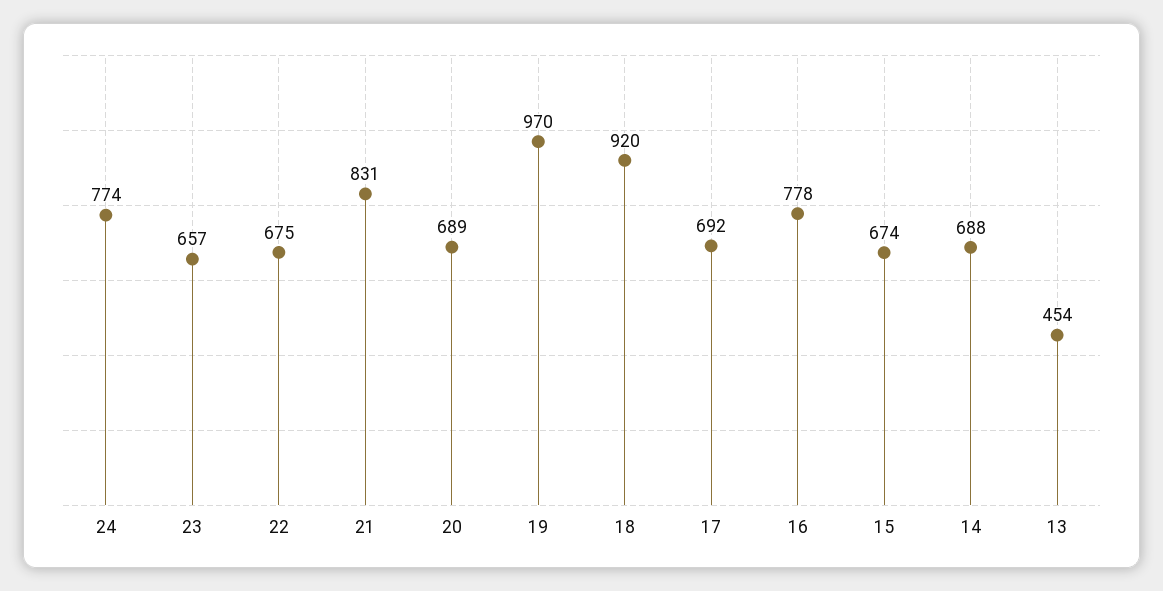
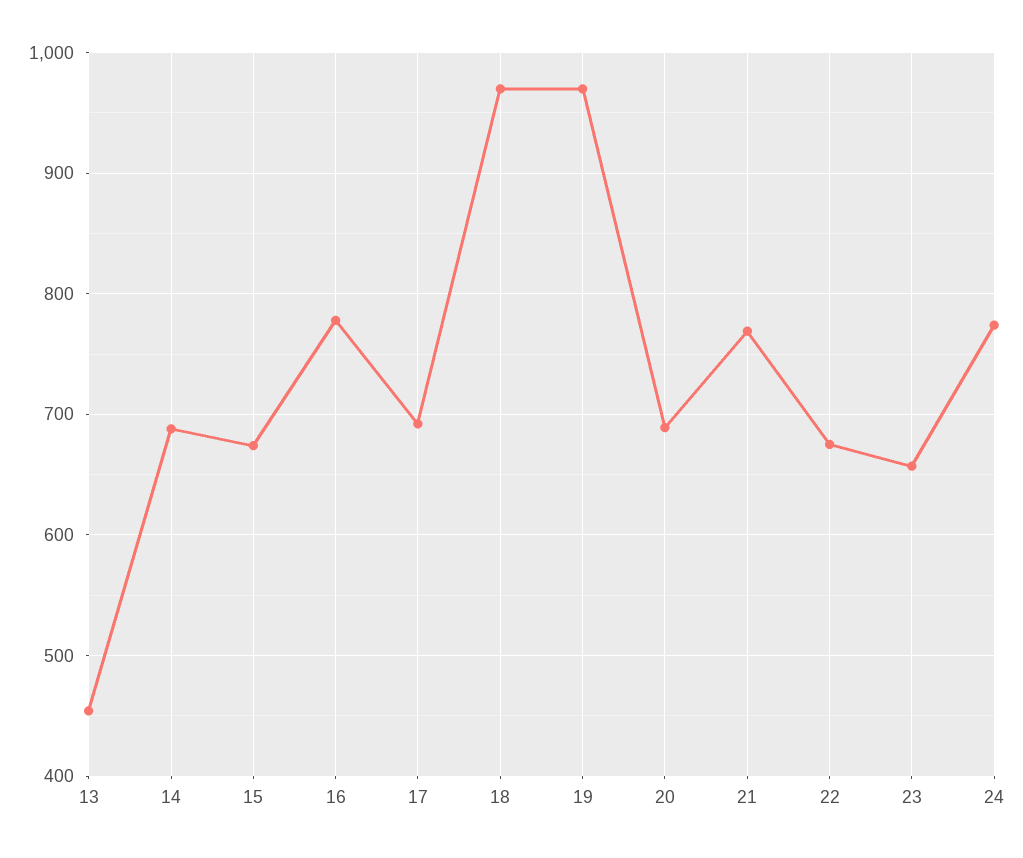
21: 831 -> 770
18: 920 -> 970

